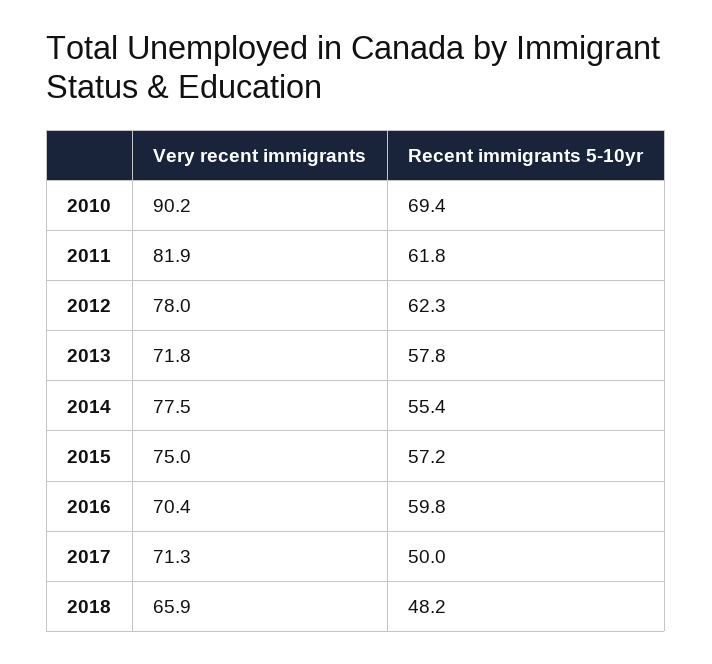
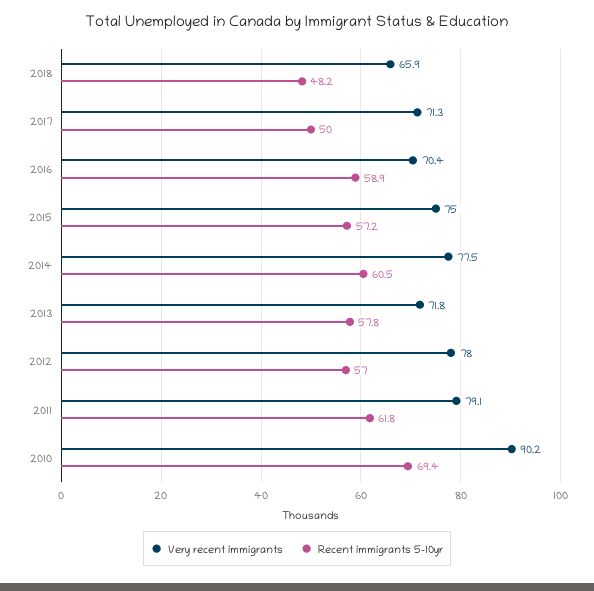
Very recent immigrants, 2011: 81.9 -> 79.1
Recent immigrants 5-10yr, 2012: 62.3 -> 57
Recent immigrants 5-10yr, 2014: 55.4 -> 60.5
Recent immigrants 5-10yr, 2016: 59.8 -> 58.9

